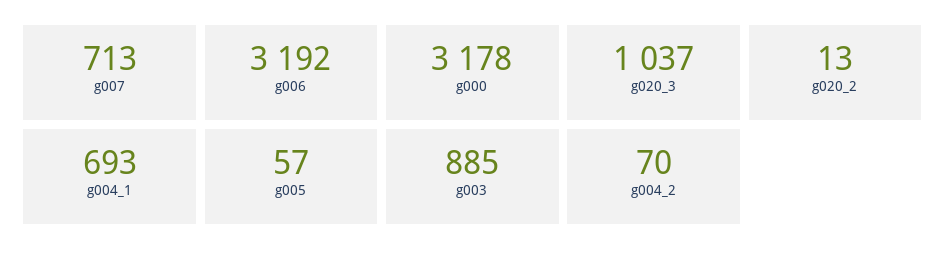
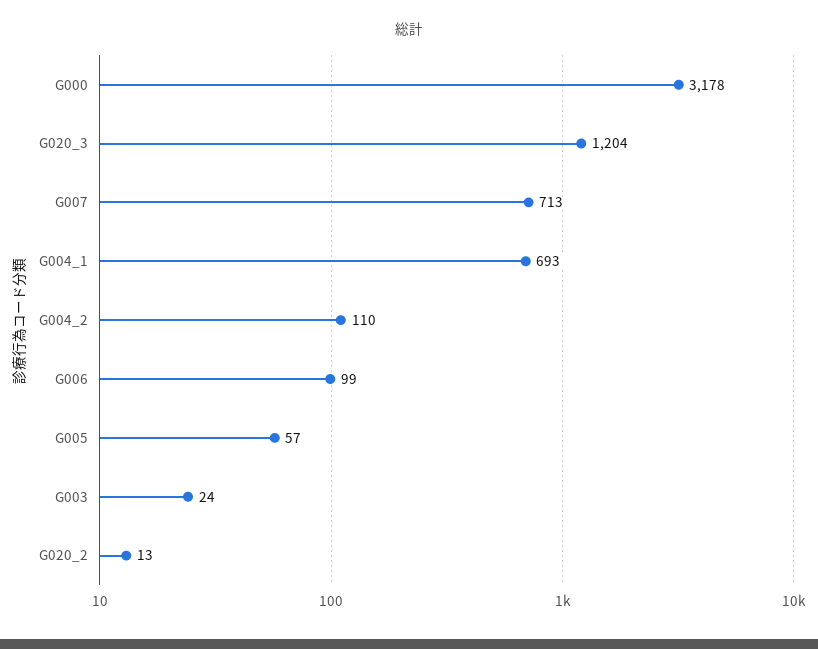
g006: 3192 -> 99
g020_3: 1037 -> 1204
g003: 885 -> 24
g004_2: 70 -> 110

